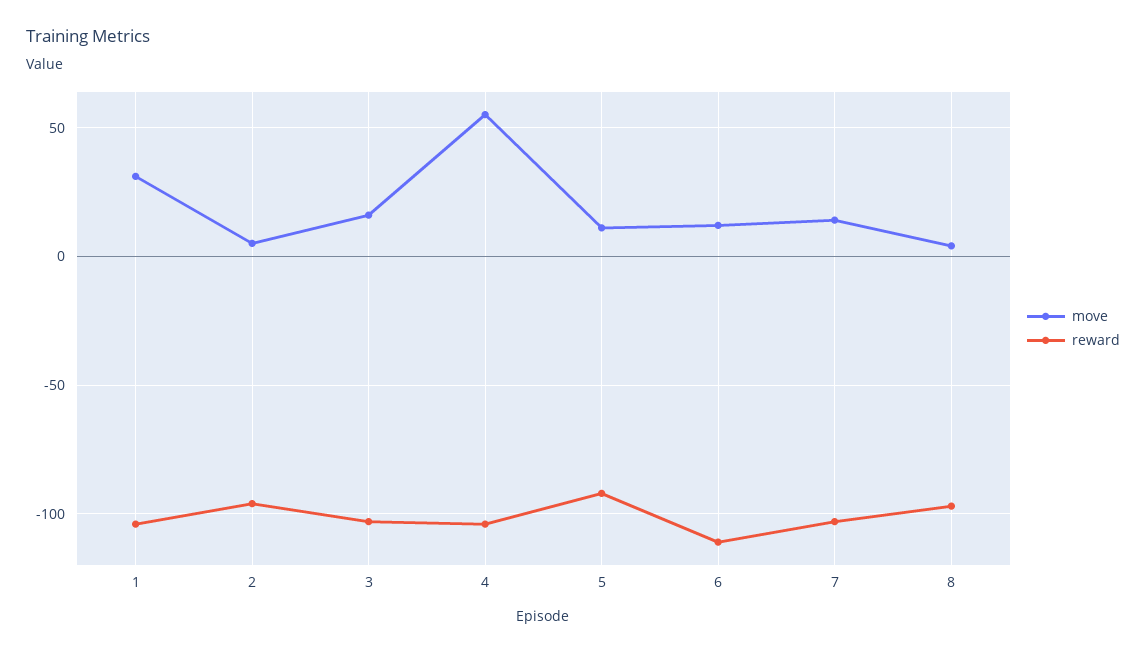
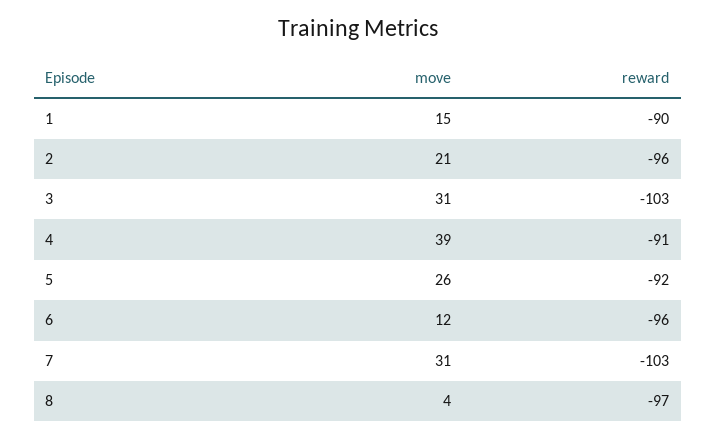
move, 1: 30 -> 15
reward, 1: -105 -> -90
move, 2: 5 -> 21
move, 3: 15 -> 31
move, 4: 55 -> 39
reward, 4: -105 -> -91
move, 5: 10 -> 26
reward, 6: -110 -> -96
move, 7: 15 -> 31

